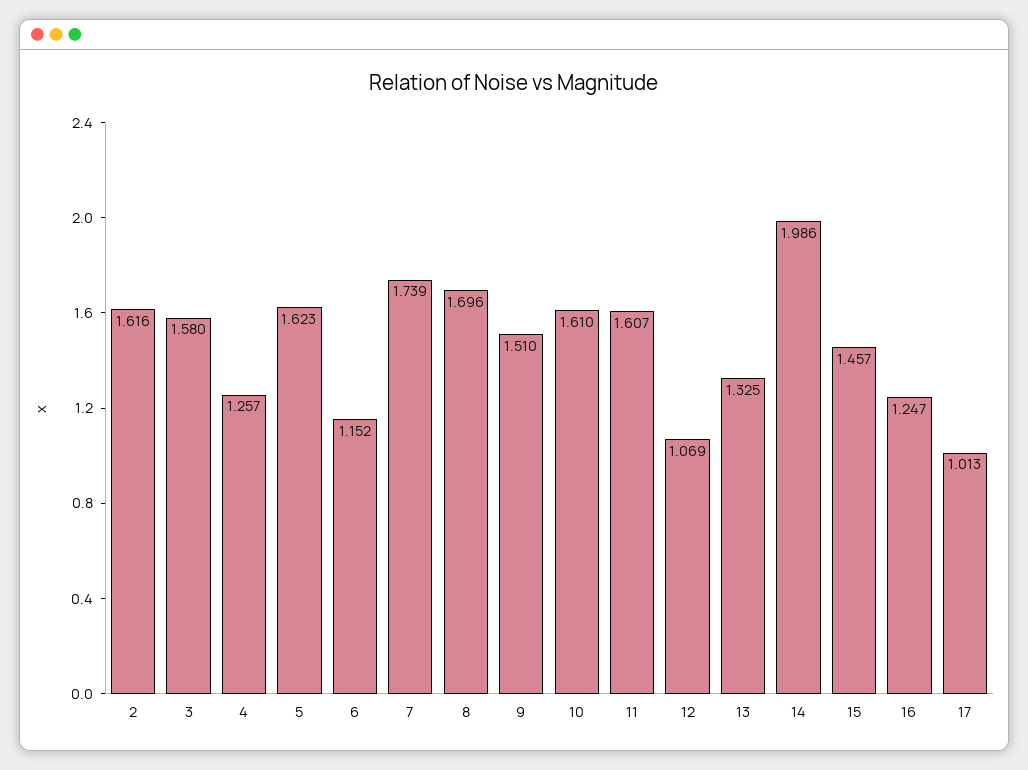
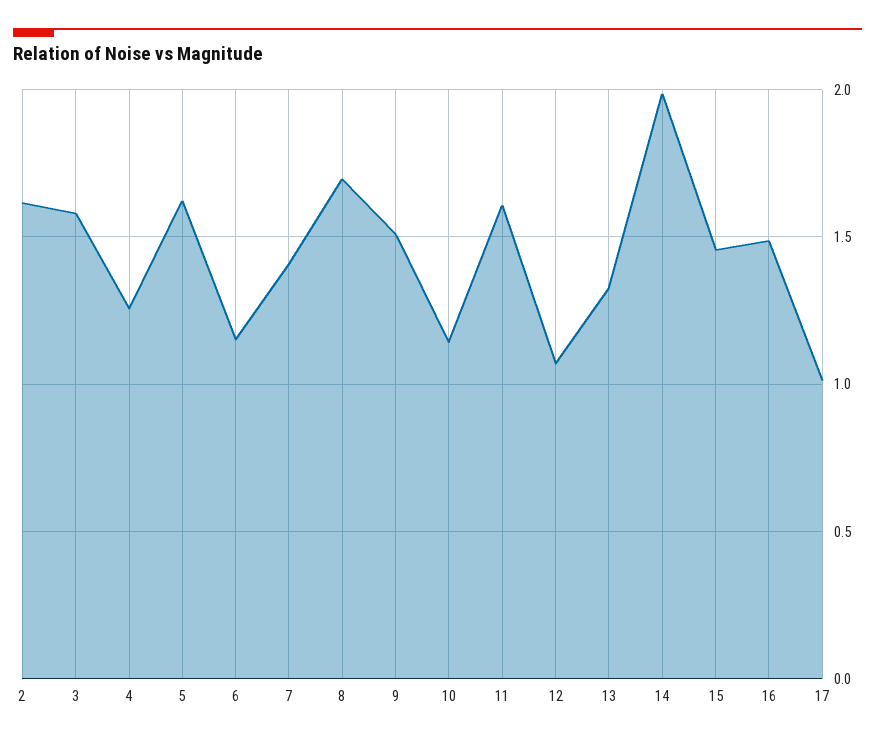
7: 1.739 -> 1.4
10: 1.61 -> 1.15
16: 1.247 -> 1.5

